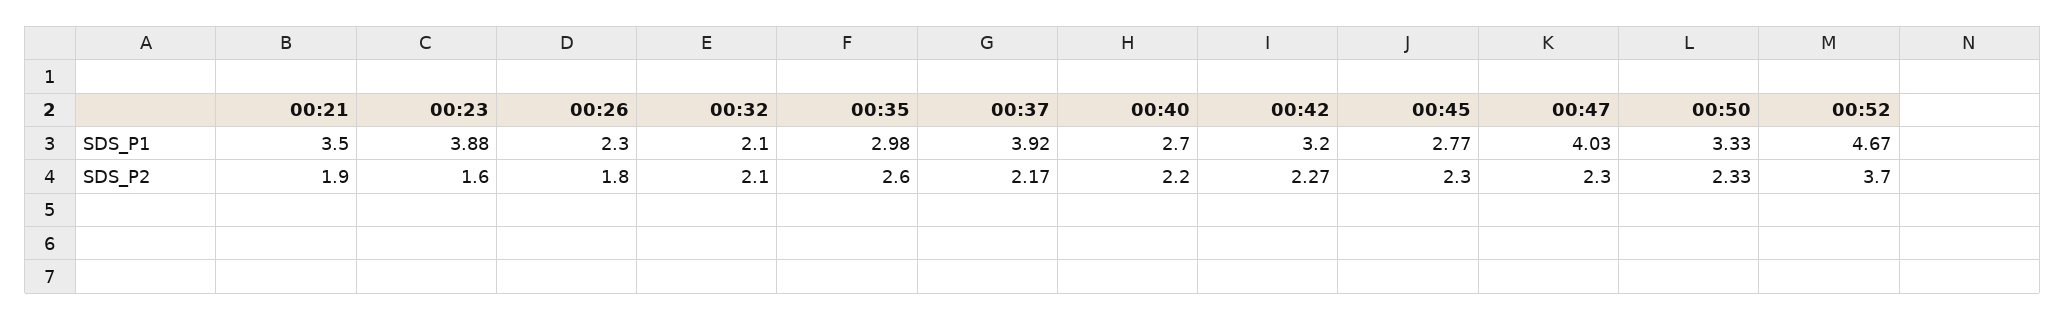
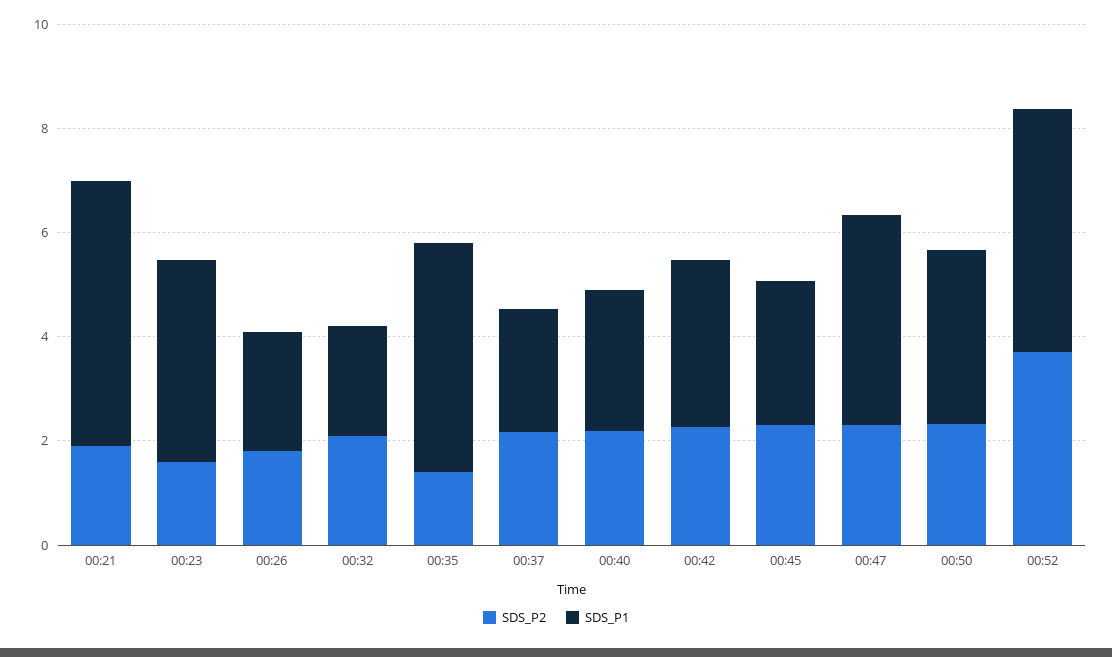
SDS_P1, 00:21: 3.5 -> 5
SDS_P1, 00:35: 2.98 -> 4.5
SDS_P1, 00:37: 3.92 -> 2.5
SDS_P2, 00:35: 2.6 -> 1.5

